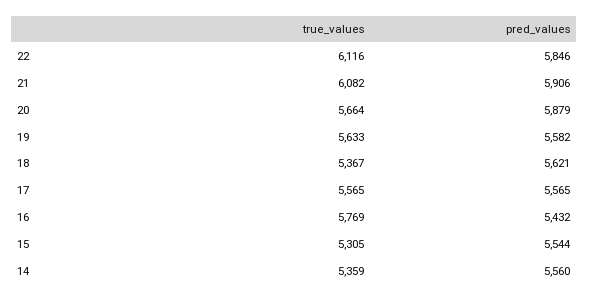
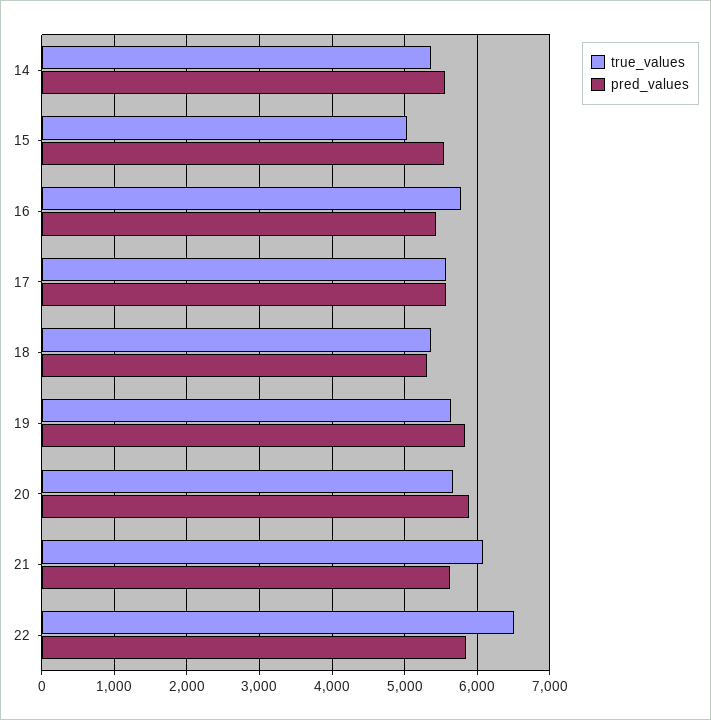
true_values, 22: 6116 -> 6500
pred_values, 21: 5906 -> 5600
pred_values, 19: 5582 -> 5800
pred_values, 18: 5621 -> 5300
true_values, 15: 5305 -> 5000

